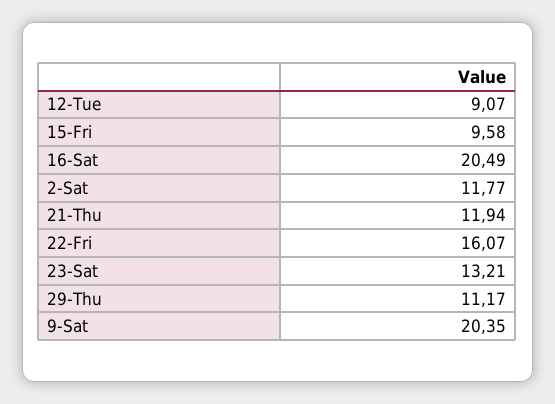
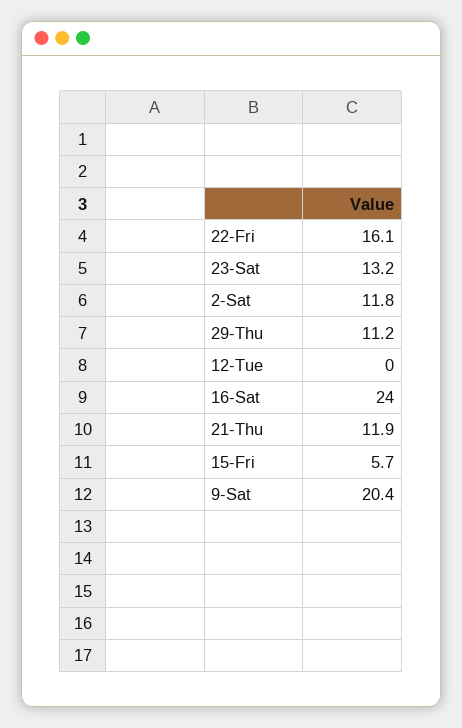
12-Tue: 9.07 -> 0
15-Fri: 9.58 -> 5.7
16-Sat: 20.49 -> 24

